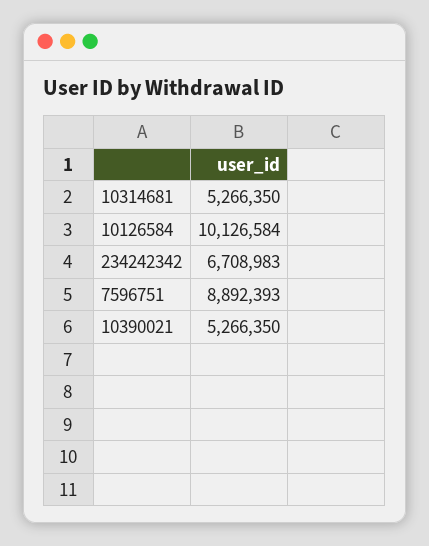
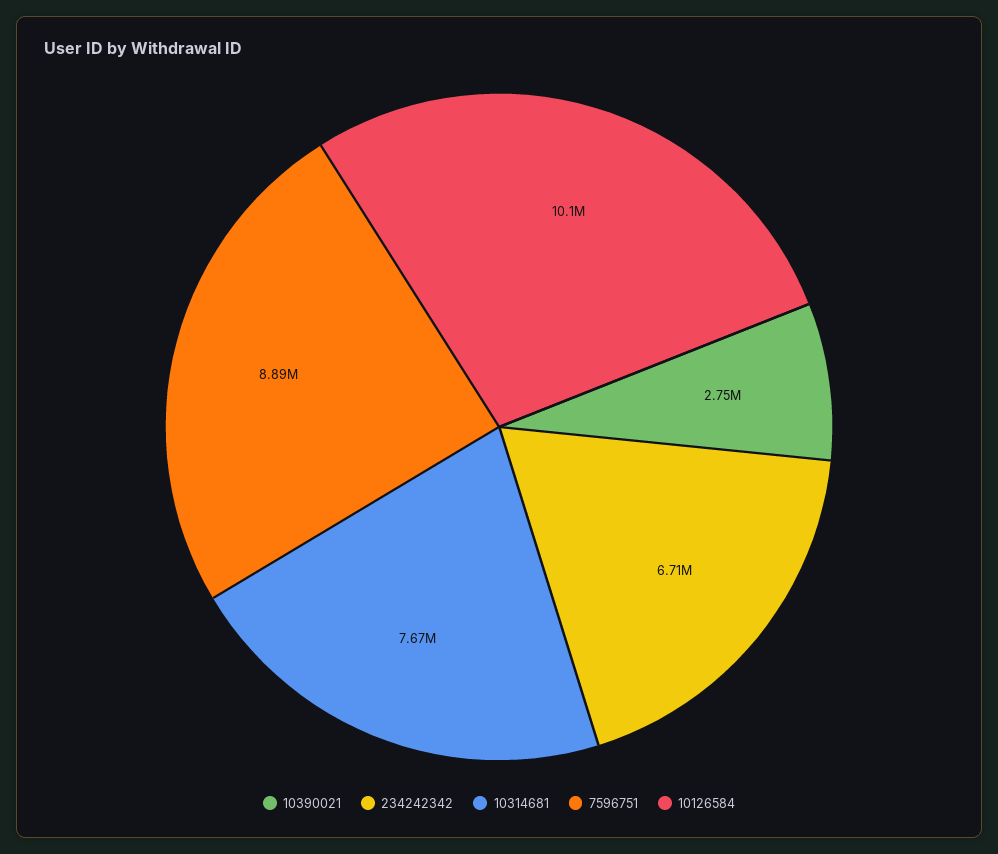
10314681: 5266350 -> 7670000
10390021: 5266350 -> 2750000

